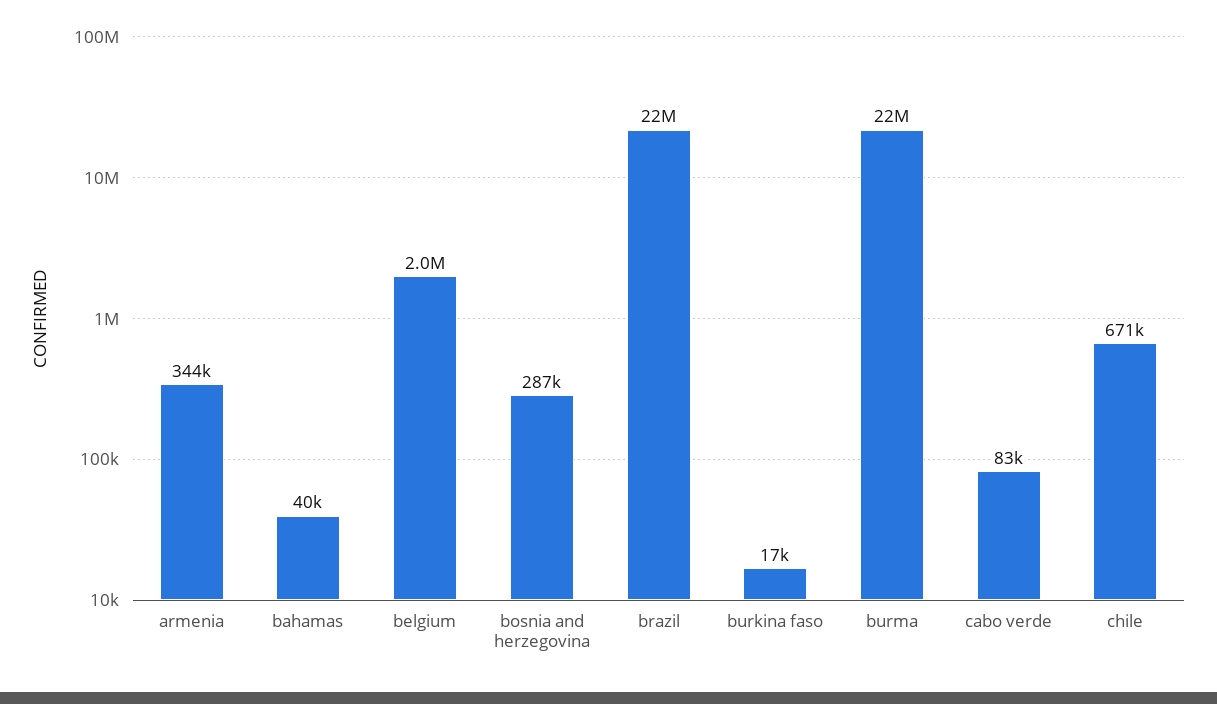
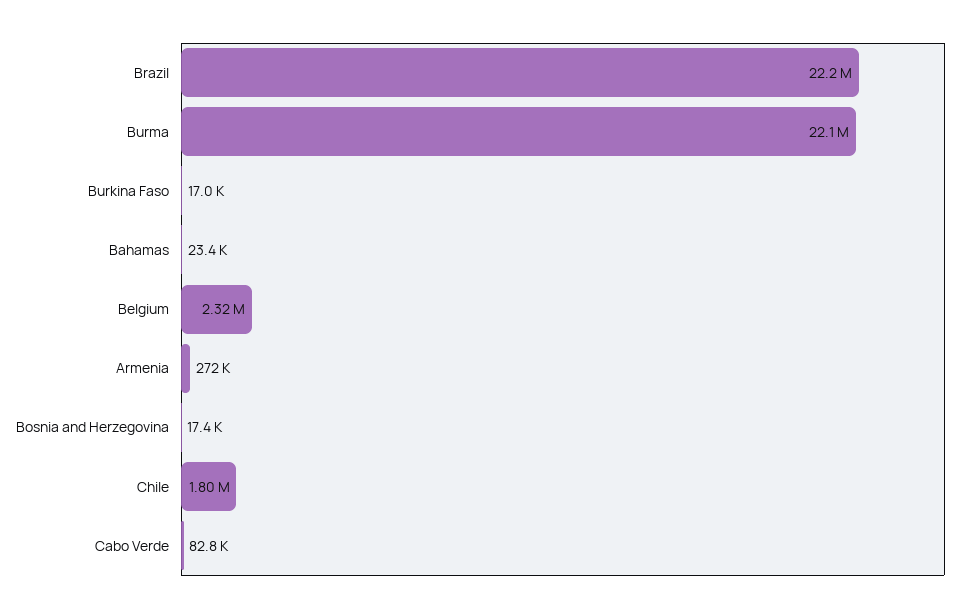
armenia: 344000 -> 272000
bahamas: 40000 -> 23400
belgium: 2000000 -> 2320000
bosnia and herzegovina: 287000 -> 17400
chile: 671000 -> 1800000

